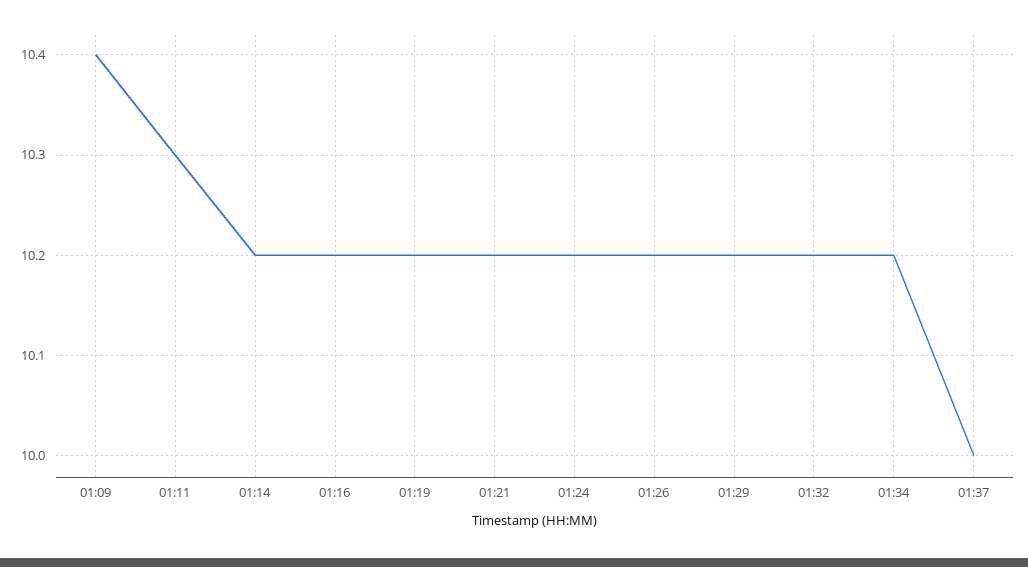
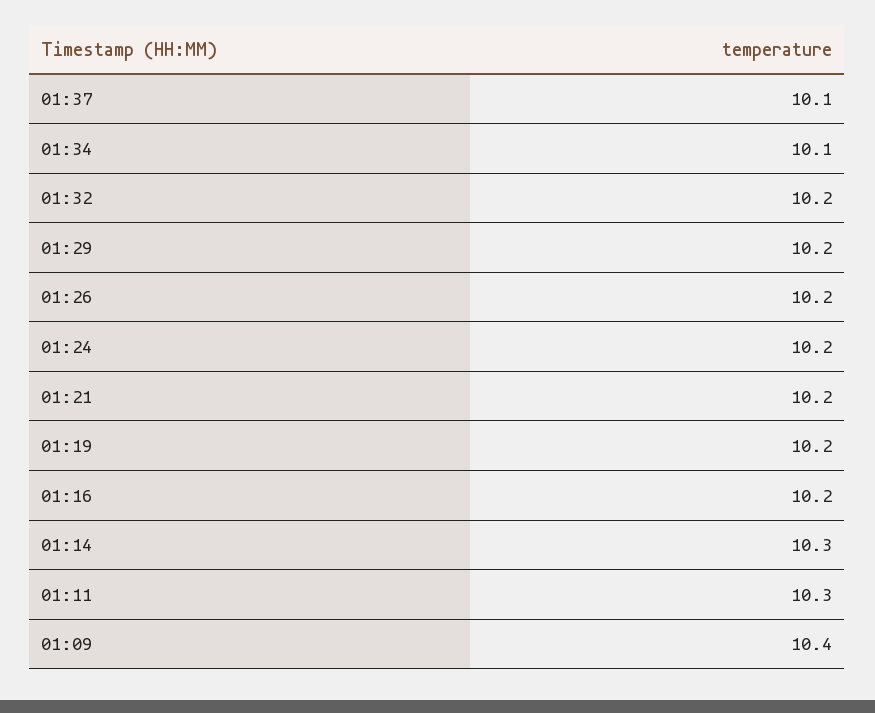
01:14: 10.2 -> 10.3
01:34: 10.2 -> 10.1
01:37: 10 -> 10.1

